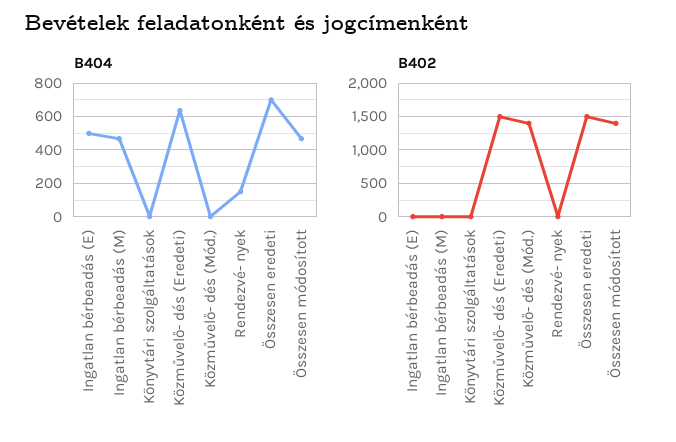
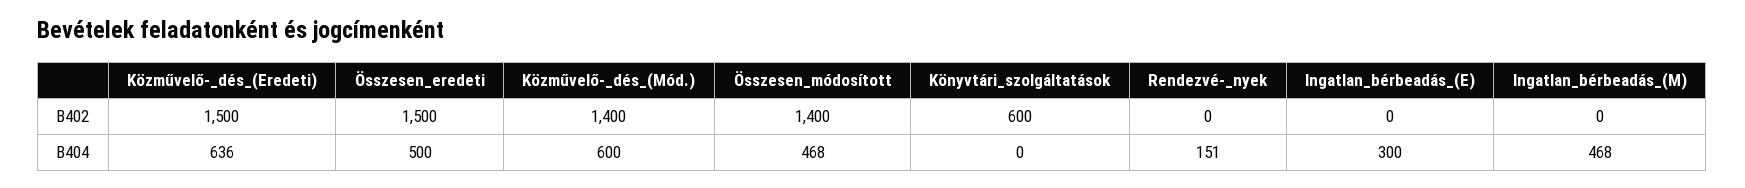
B404, Ingatlan bérbeadás (E): 500 -> 300
B404, Közművelő- dés (Mód.): 0 -> 600
B404, Összesen eredeti: 700 -> 500
B402, Könyvtári szolgáltatások: 0 -> 600

